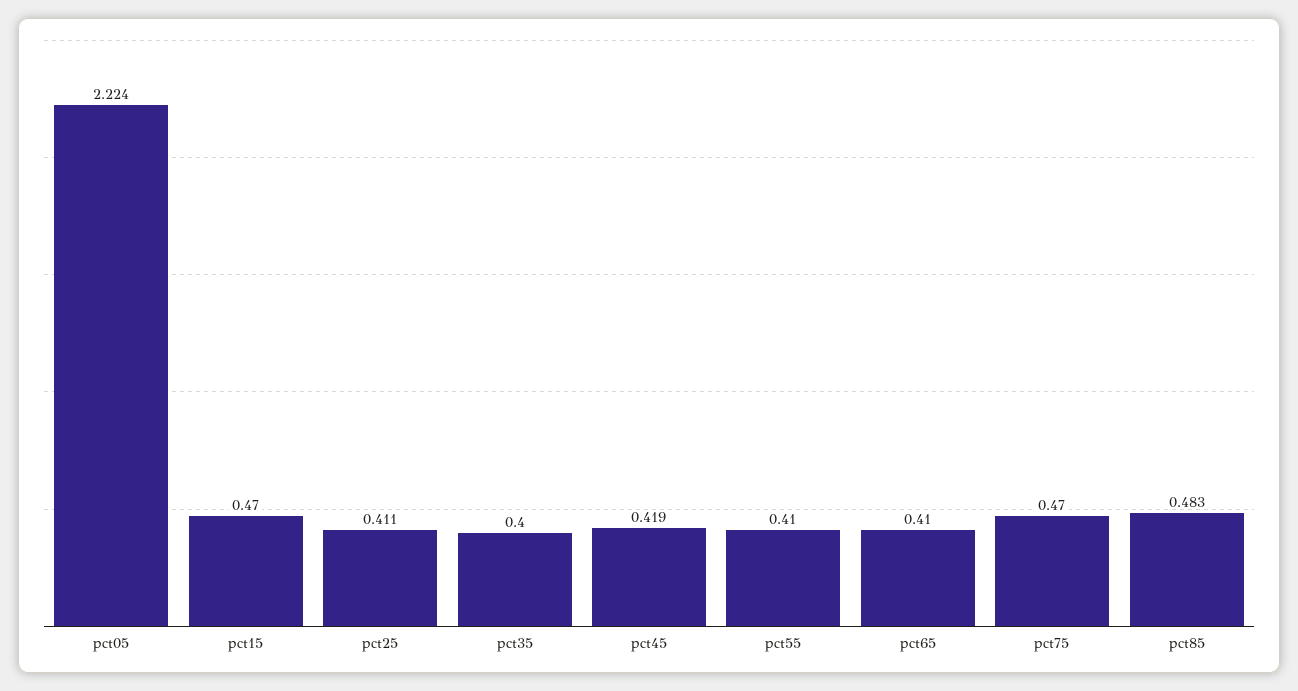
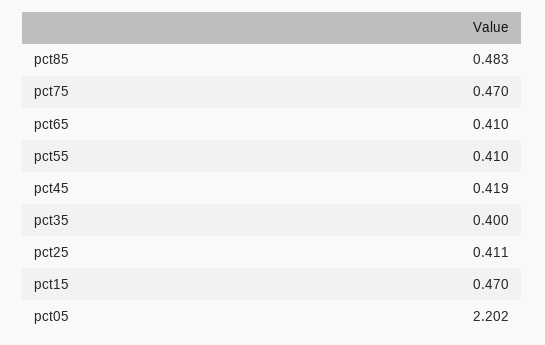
pct05: 2.224 -> 2.202

